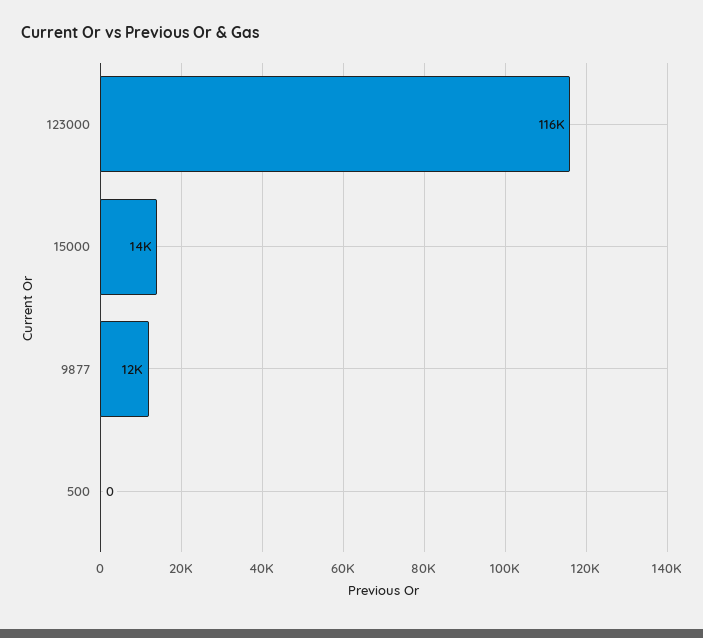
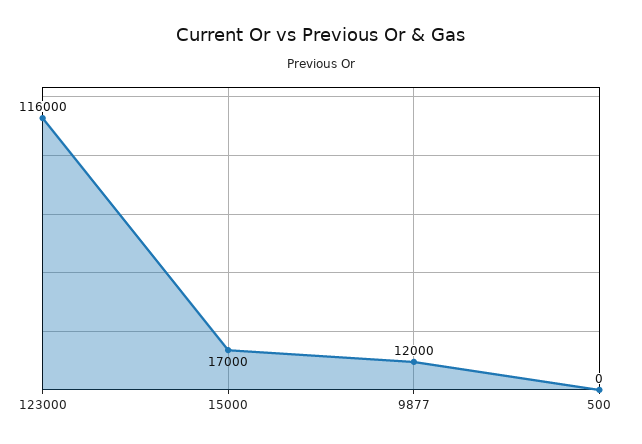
15000: 14000 -> 17000

